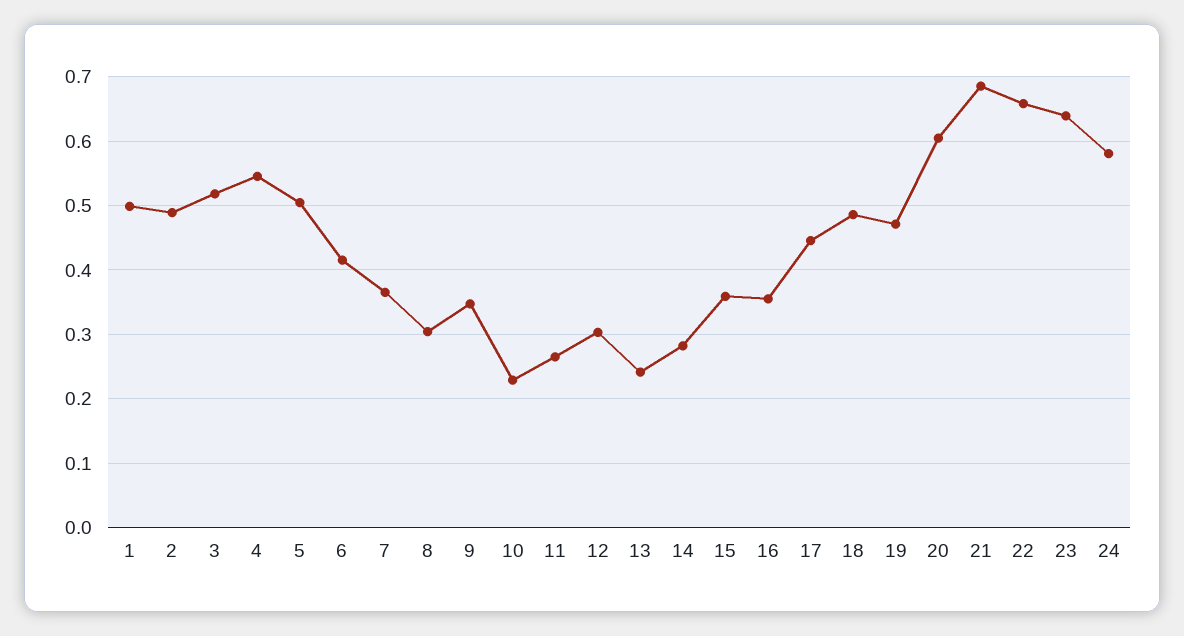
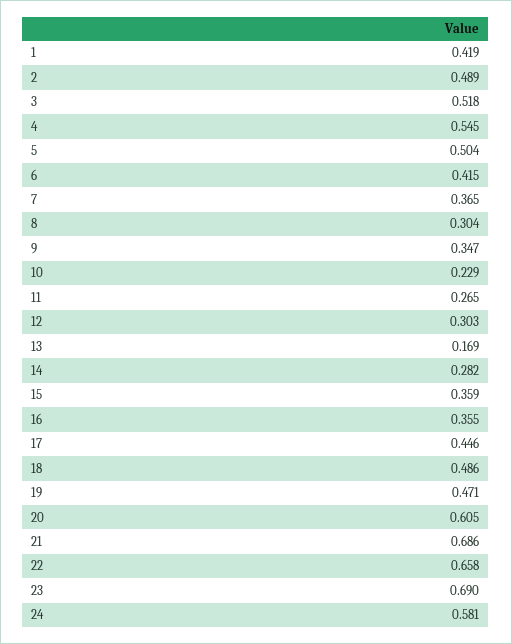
1: 0.5 -> 0.419
13: 0.24 -> 0.169
23: 0.64 -> 0.69

